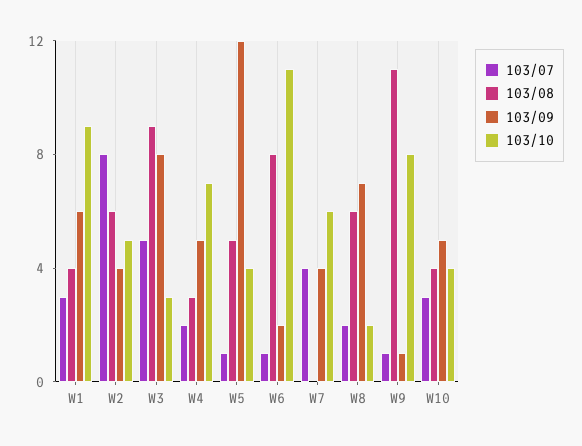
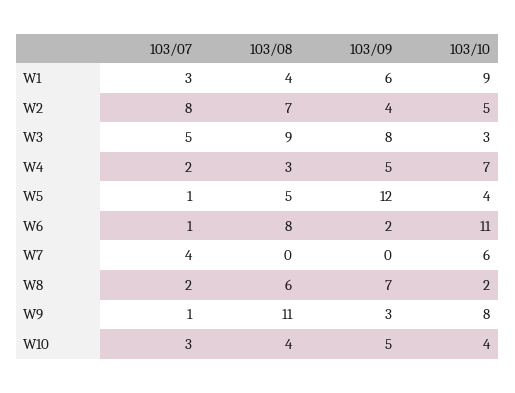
103/08, W2: 6 -> 7
103/09, W7: 4 -> 0
103/09, W9: 1 -> 3

